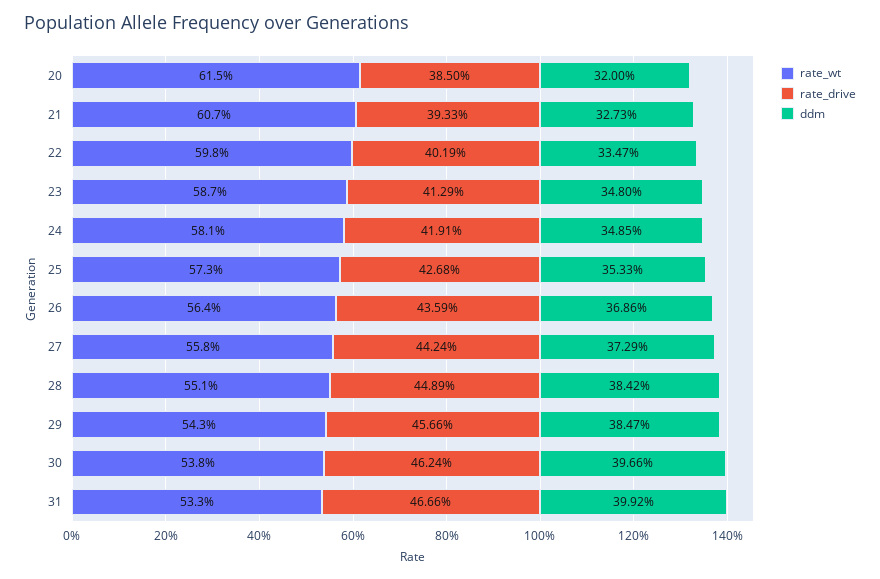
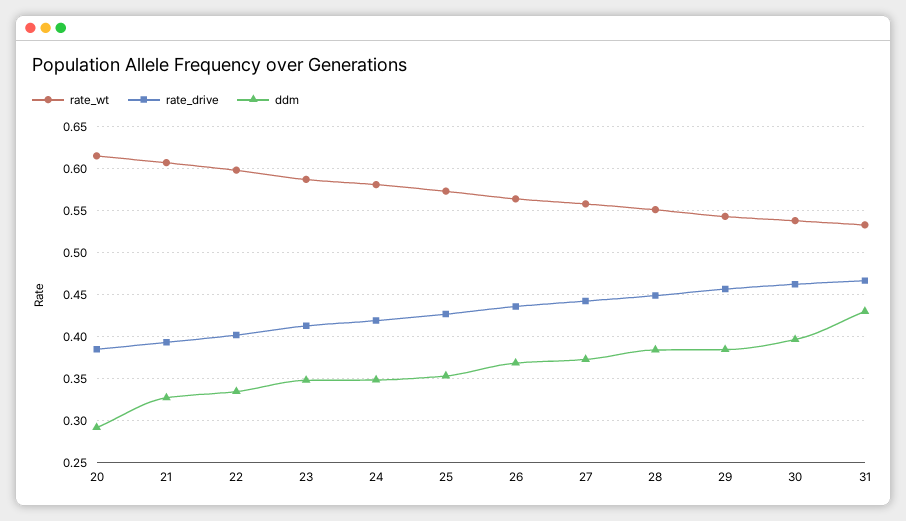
ddm, 20: 0.32 -> 0.29
ddm, 31: 0.3992 -> 0.43

